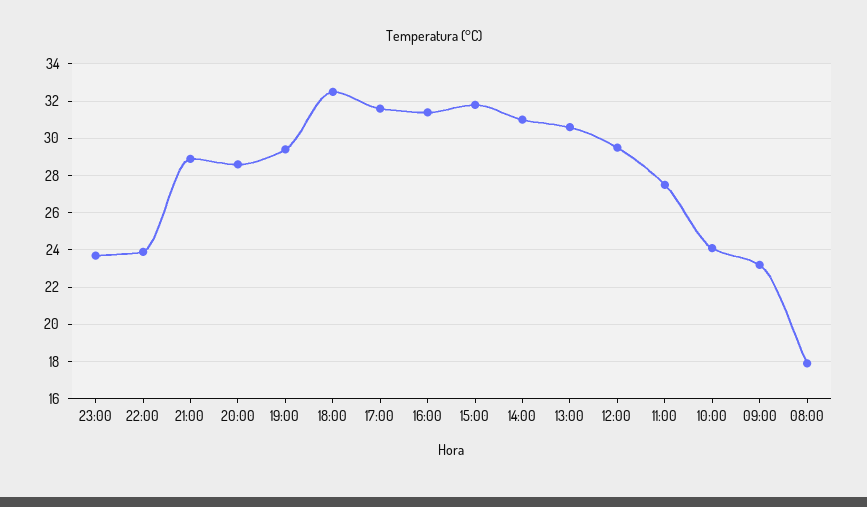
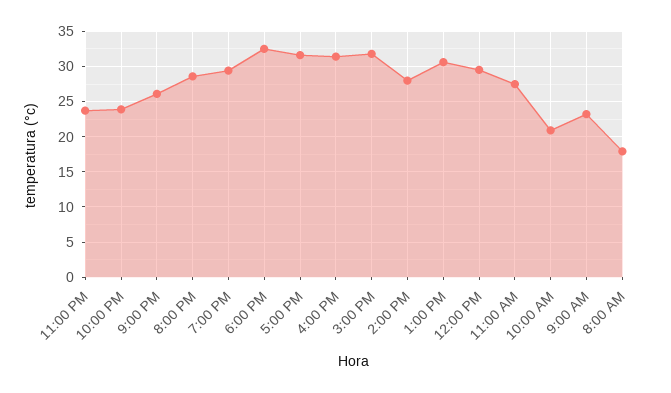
21:00: 29 -> 26
14:00: 31 -> 28
10:00: 24 -> 21

